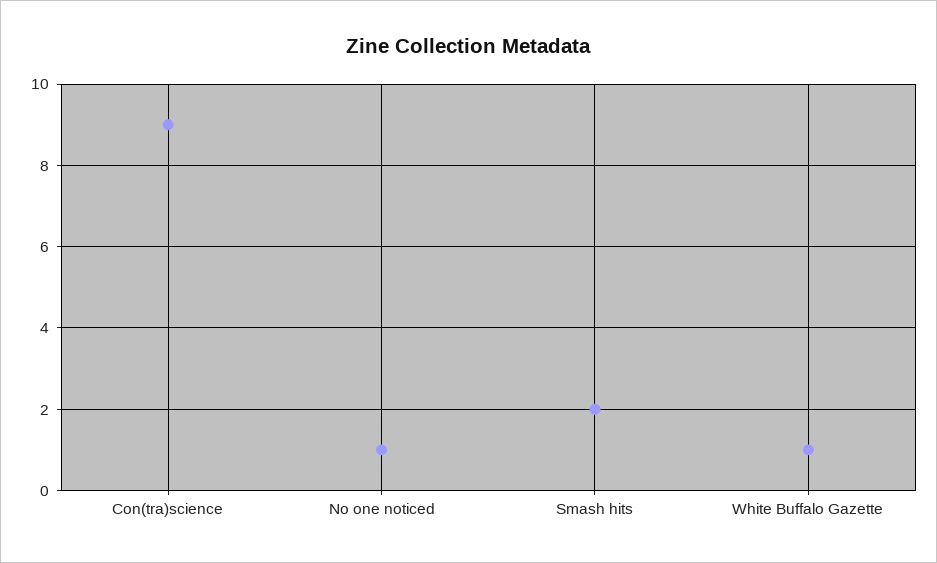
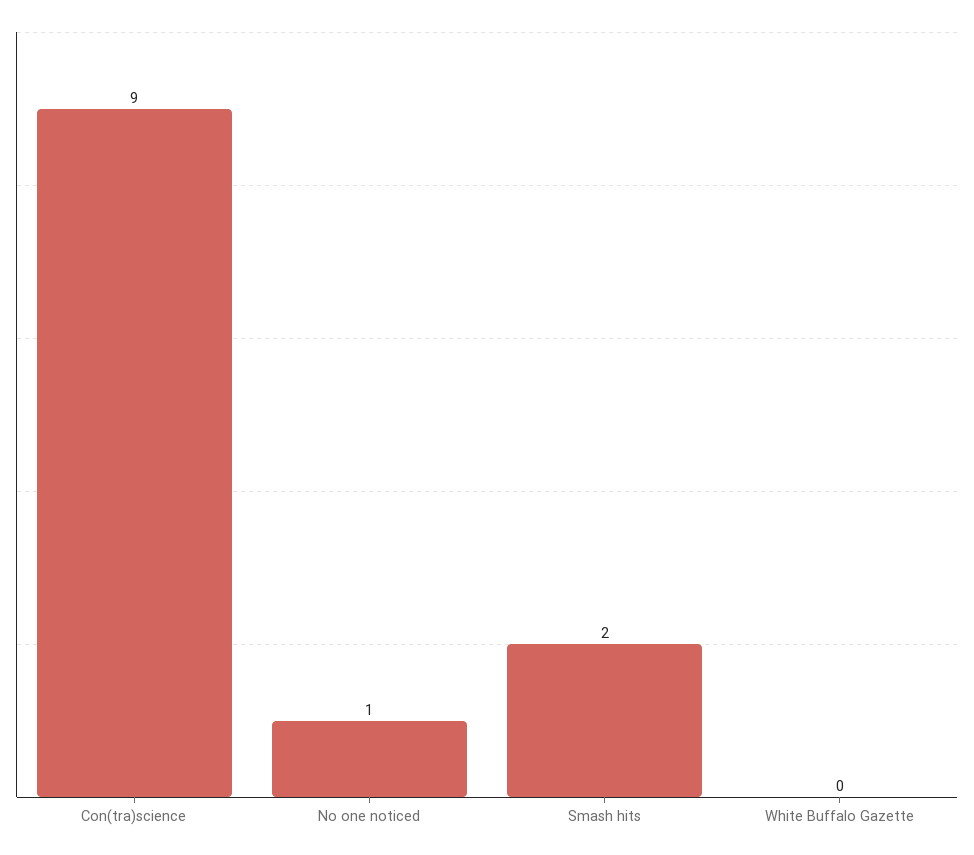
White Buffalo Gazette: 1 -> 0

